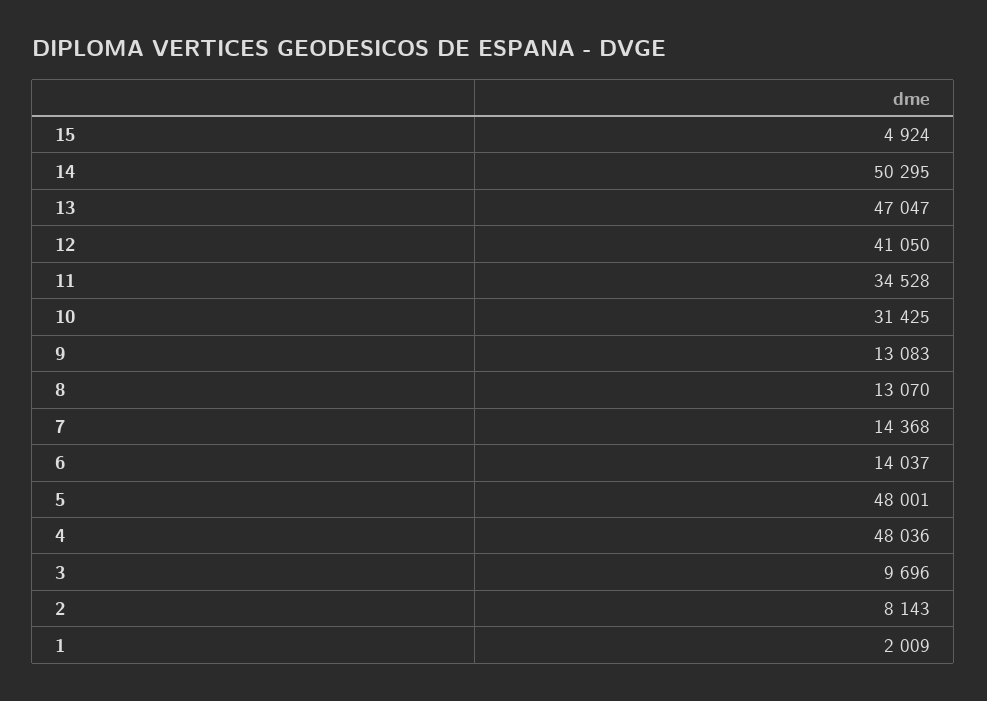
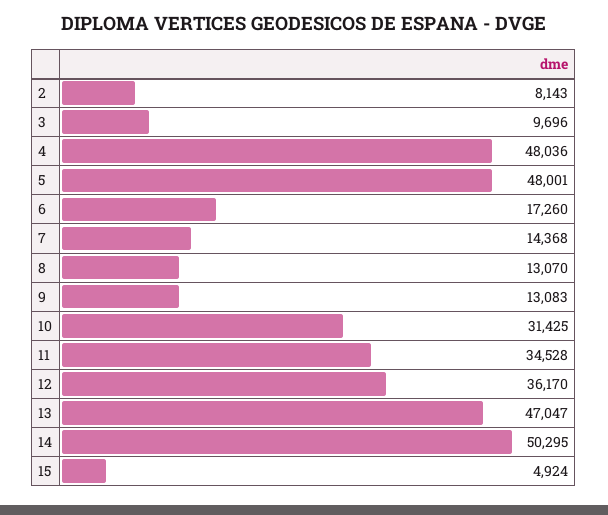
12: 41050 -> 36170
6: 14037 -> 17260
1: 2009 -> none

